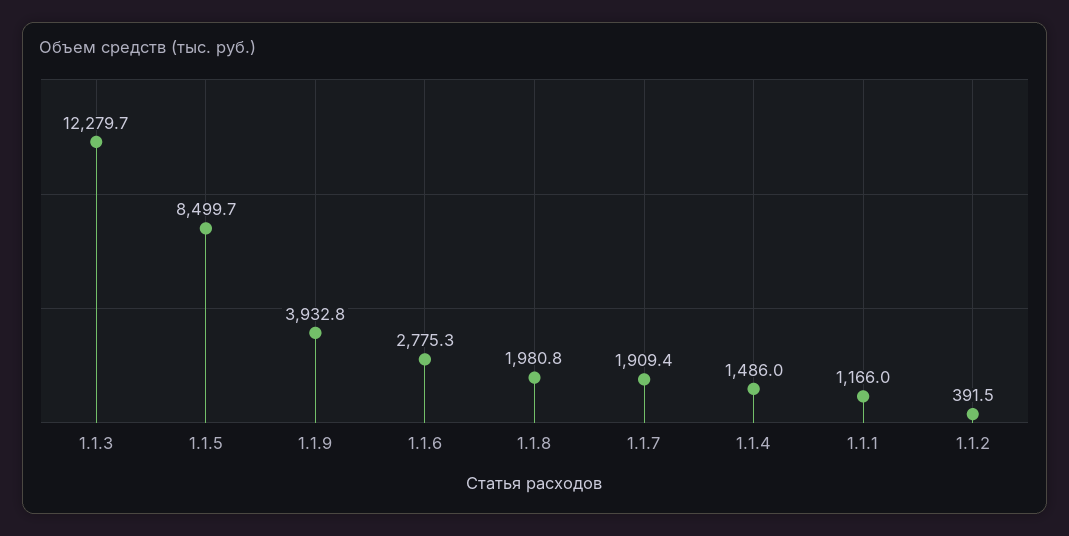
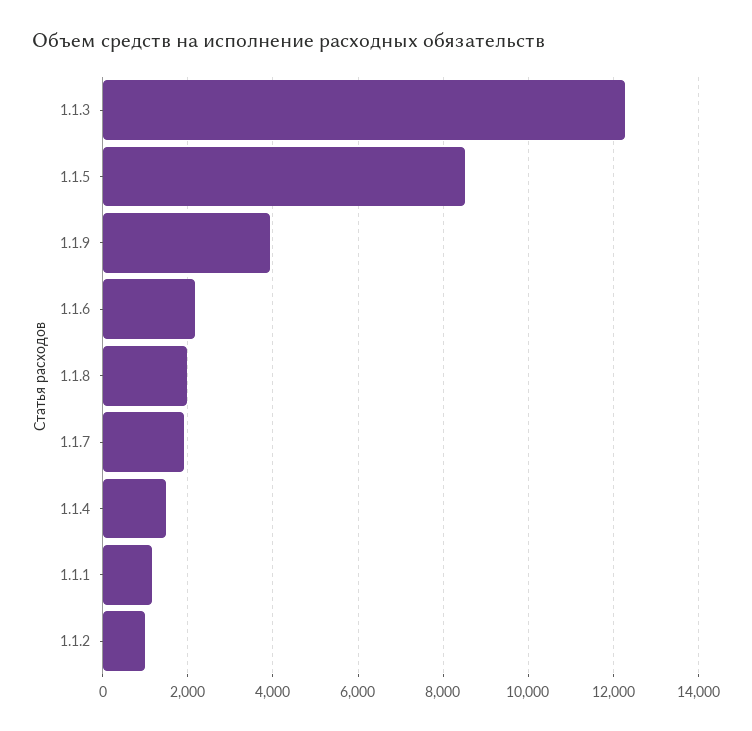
1.1.6: 2775.3 -> 2200
1.1.2: 391.5 -> 1000

